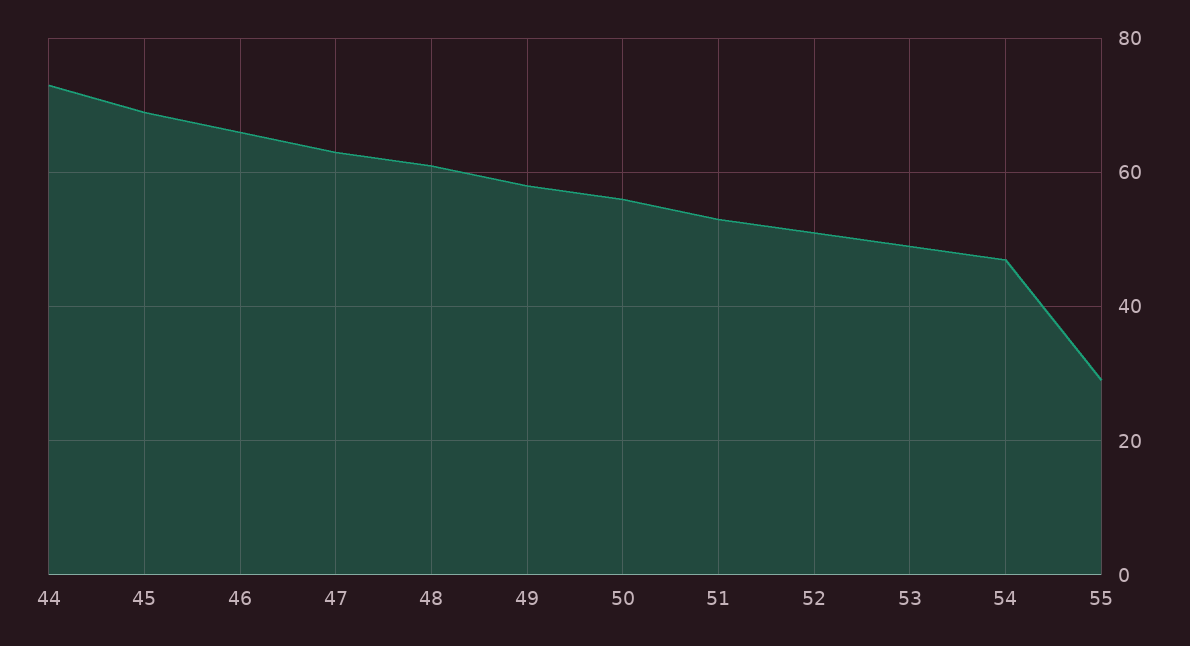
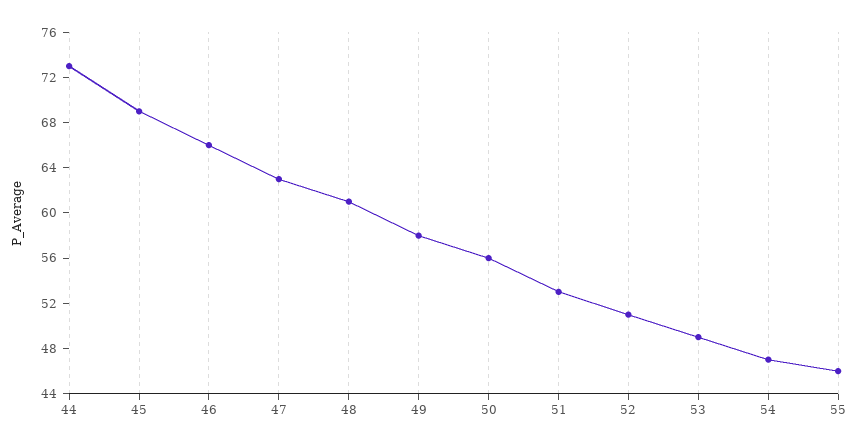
55: 30 -> 46

